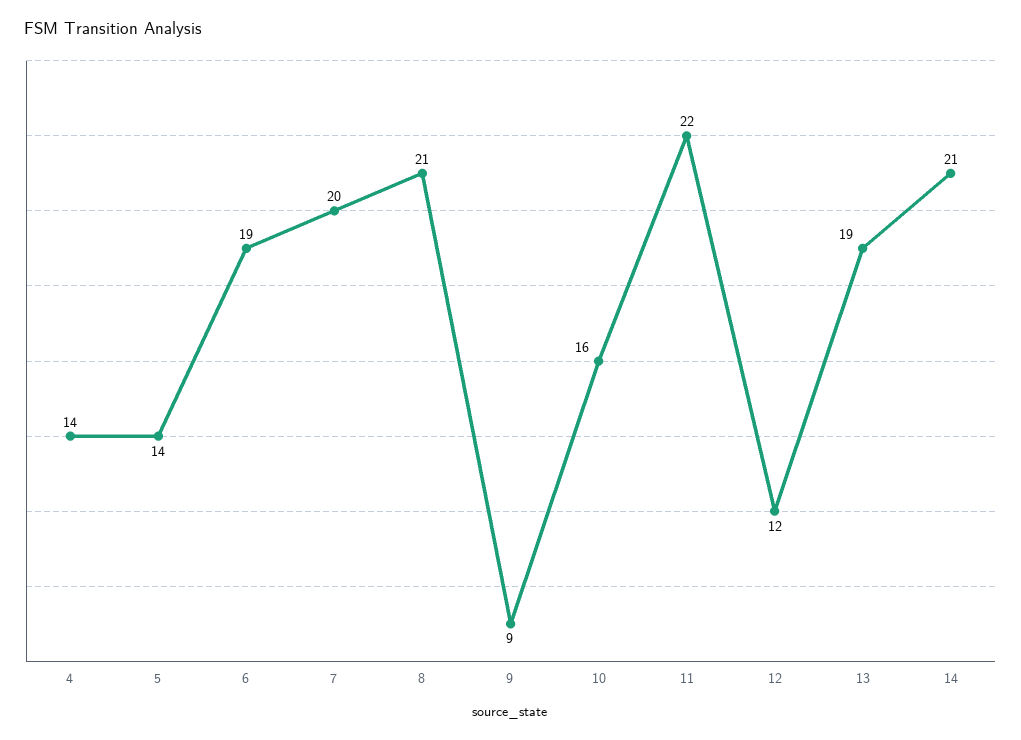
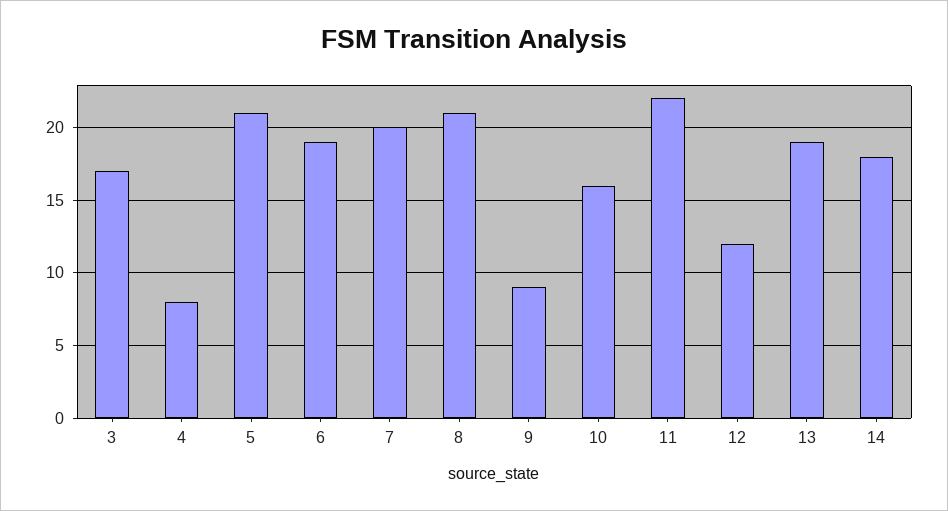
4: 14 -> 8
5: 14 -> 21
14: 21 -> 18
3: none -> 17

